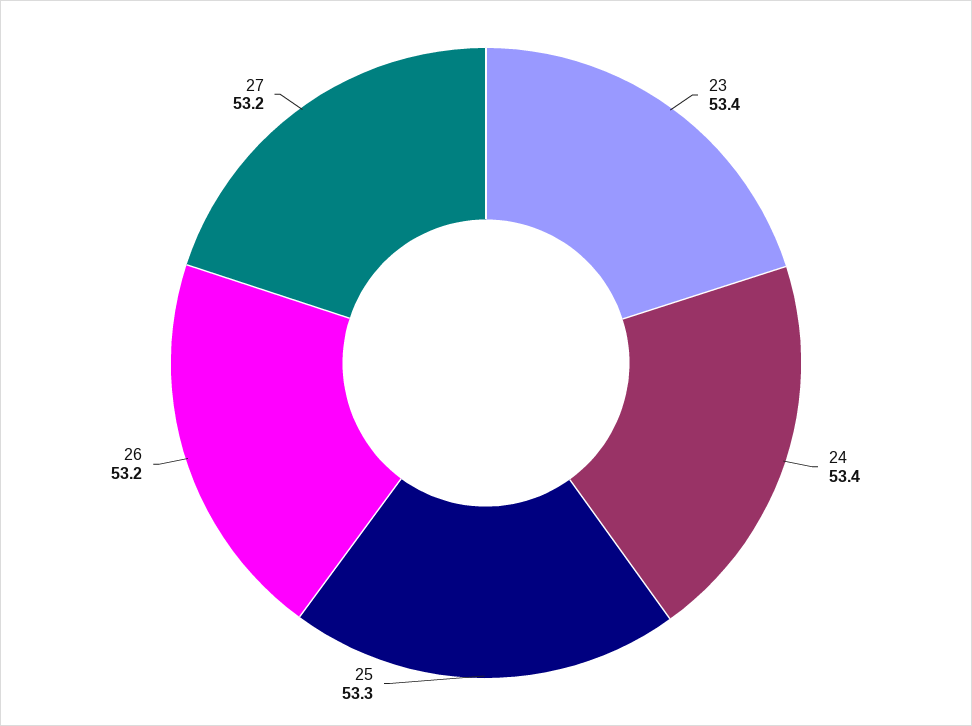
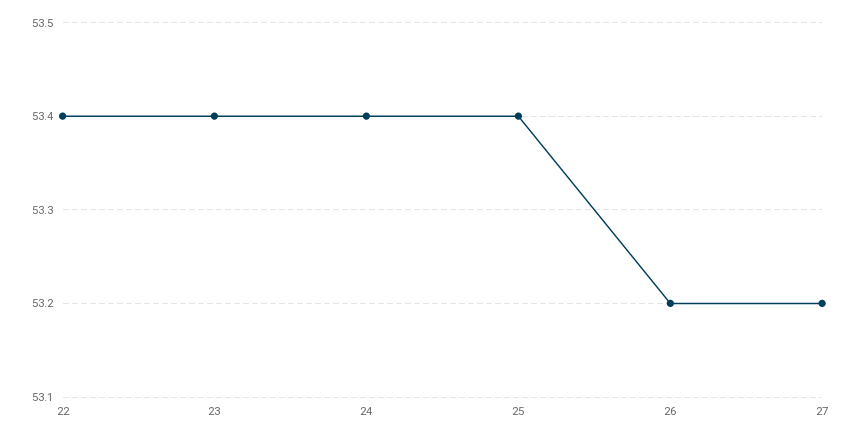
25: 53.3 -> 53.4
22: none -> 53.4

